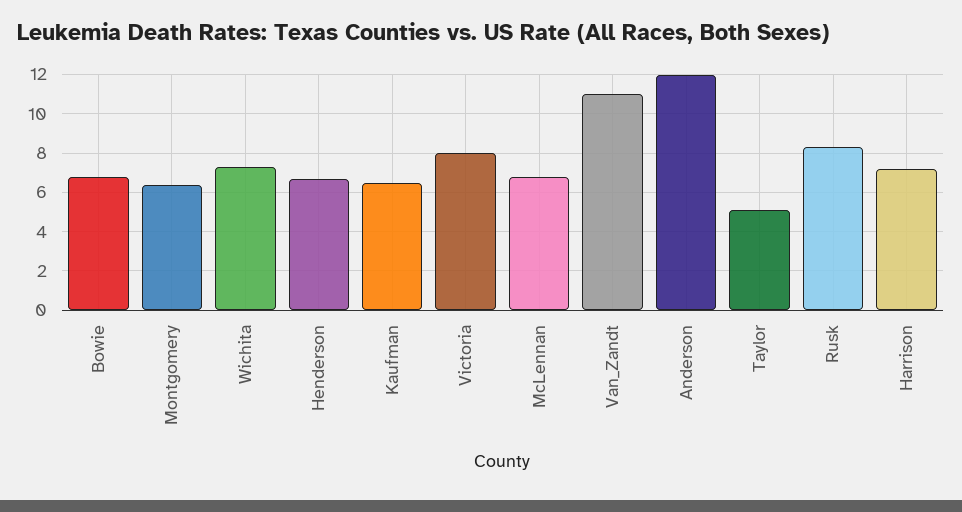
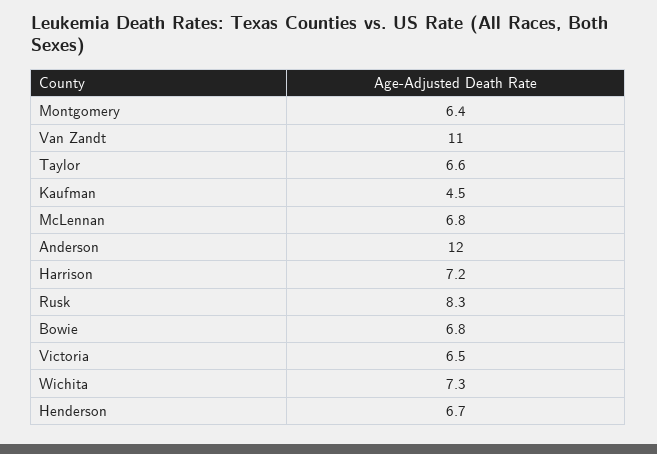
Kaufman: 6.5 -> 4.5
Victoria: 8 -> 6.5
Taylor: 5 -> 6.6

